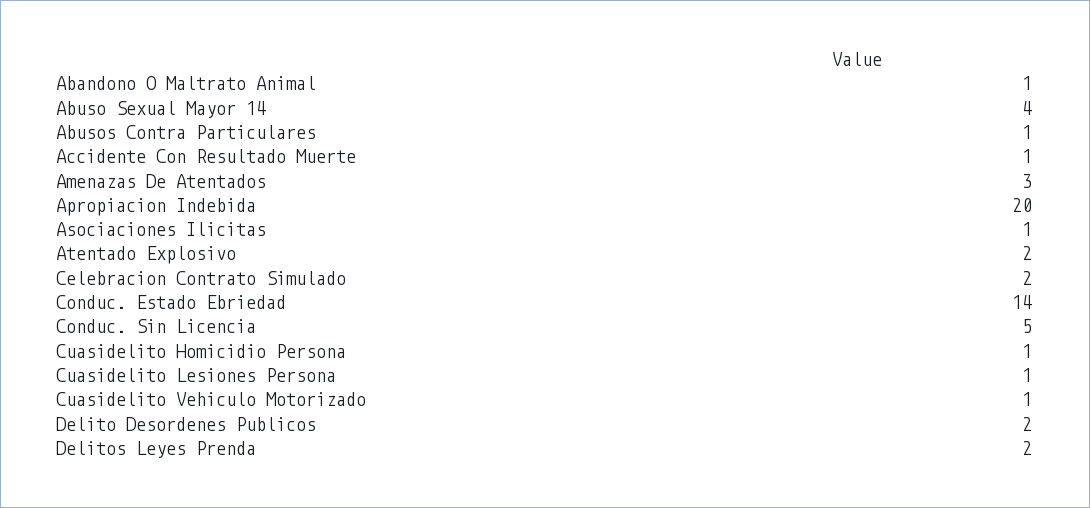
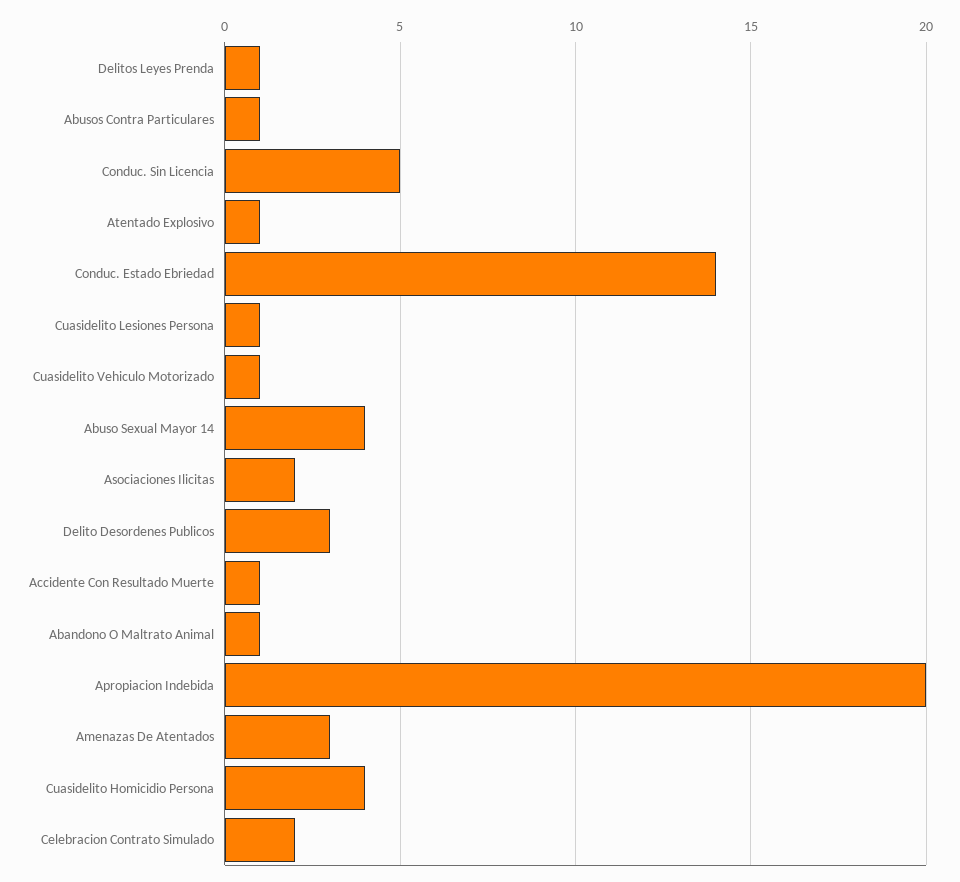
Asociaciones Ilicitas: 1 -> 2
Atentado Explosivo: 2 -> 1
Cuasidelito Homicidio Persona: 1 -> 4
Delito Desordenes Publicos: 2 -> 3
Delitos Leyes Prenda: 2 -> 1

